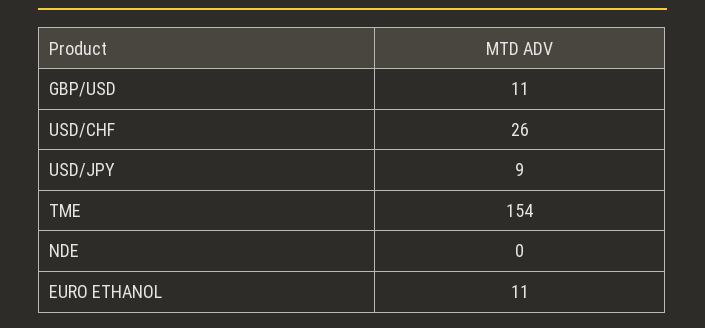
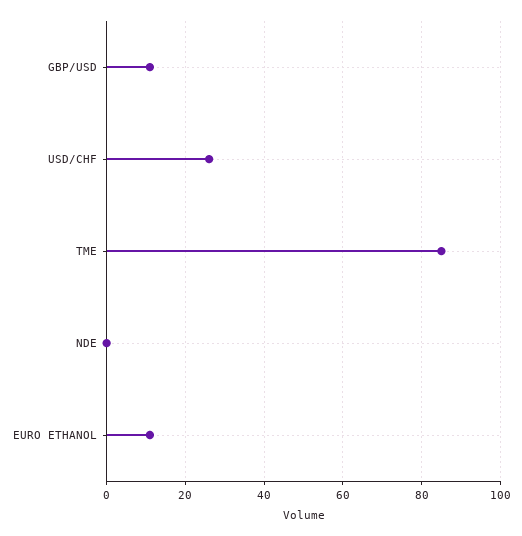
USD/JPY: 9 -> none
TME: 154 -> 85

